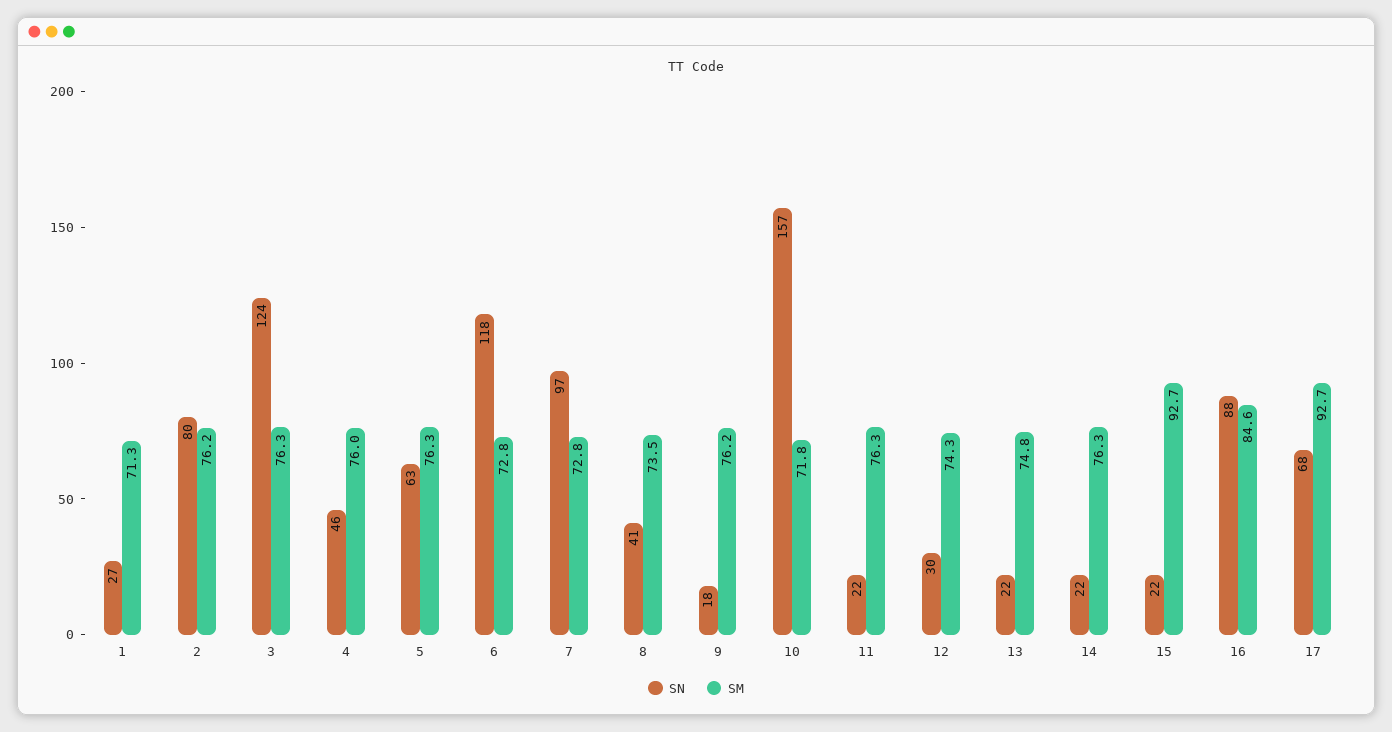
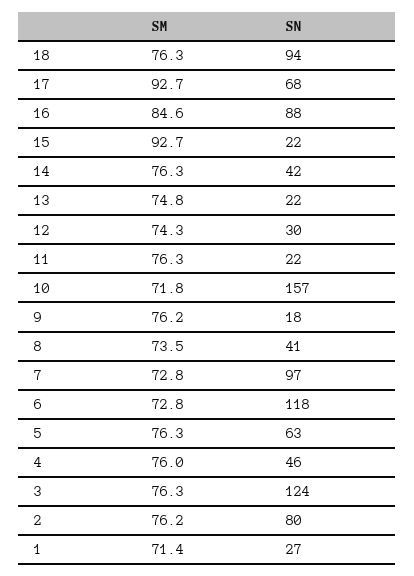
SM, 1: 71.3 -> 71.4
SN, 14: 22 -> 42
SM, 18: none -> 76.3
SN, 18: none -> 94

